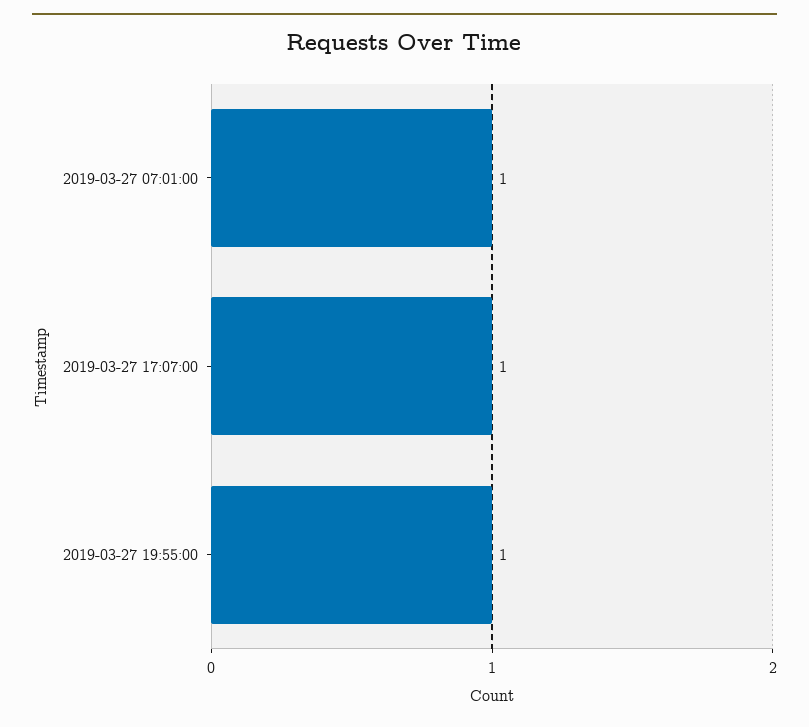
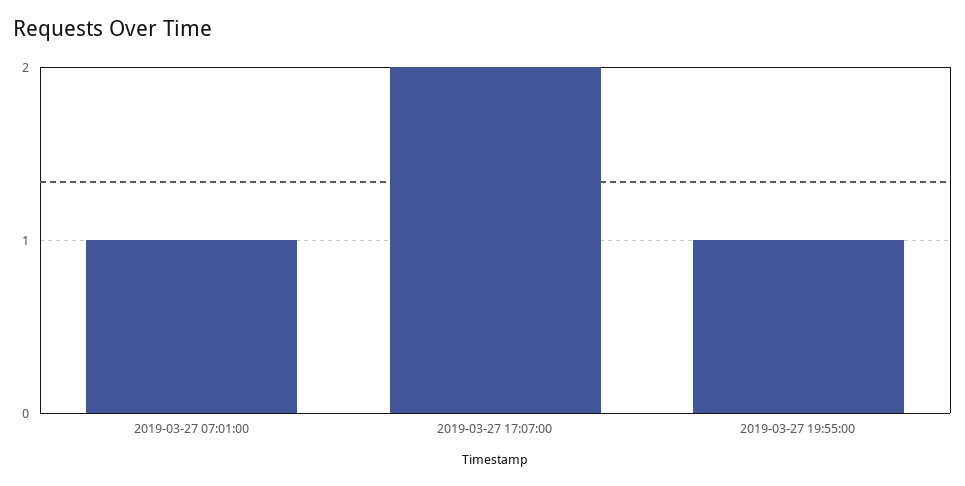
2019-03-27 17:07:00: 1 -> 2

